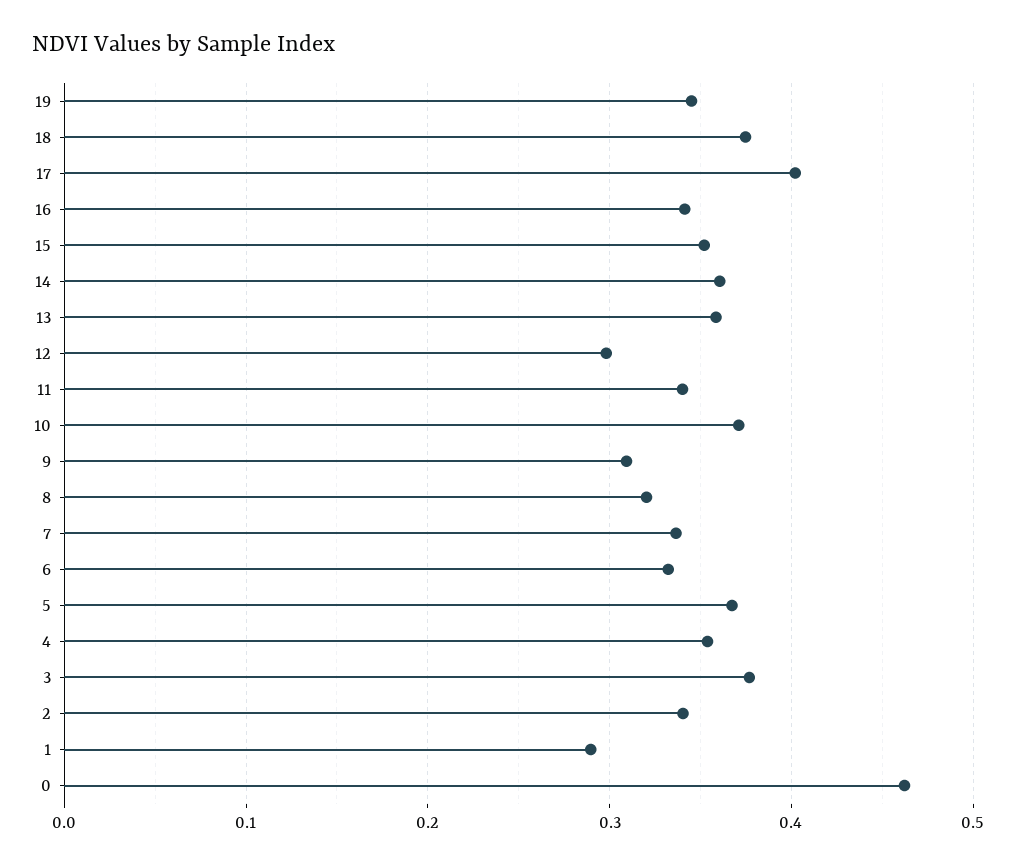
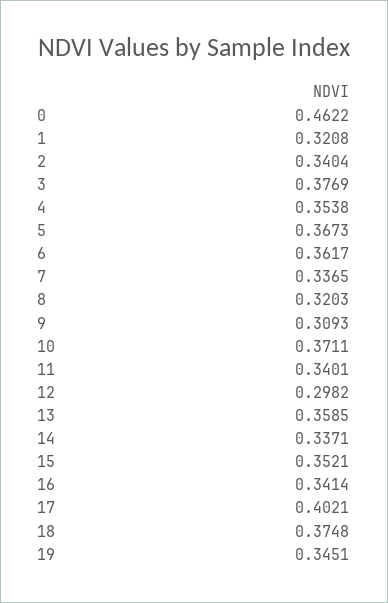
14: 0.36 -> 0.3371
6: 0.33 -> 0.3617
1: 0.29 -> 0.3208

